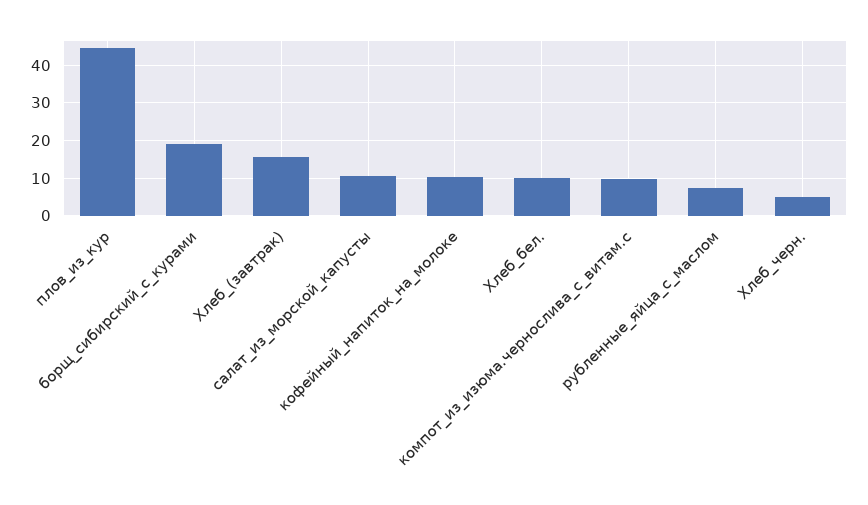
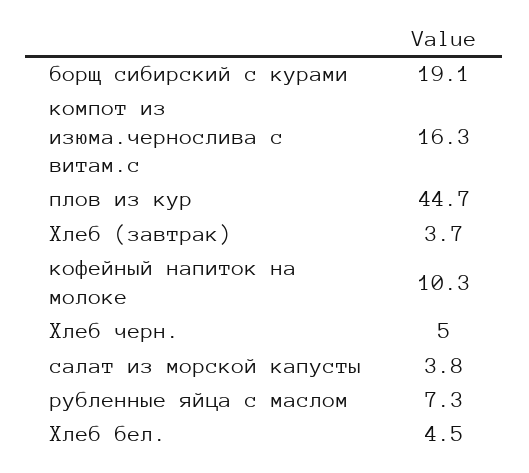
Хлеб_(завтрак): 16 -> 3.7
салат_из_морской_капусты: 10 -> 3.8
Хлеб_бел.: 10 -> 4.5
компот_из_изюма.чернослива_с_витам.с: 10 -> 16.3

